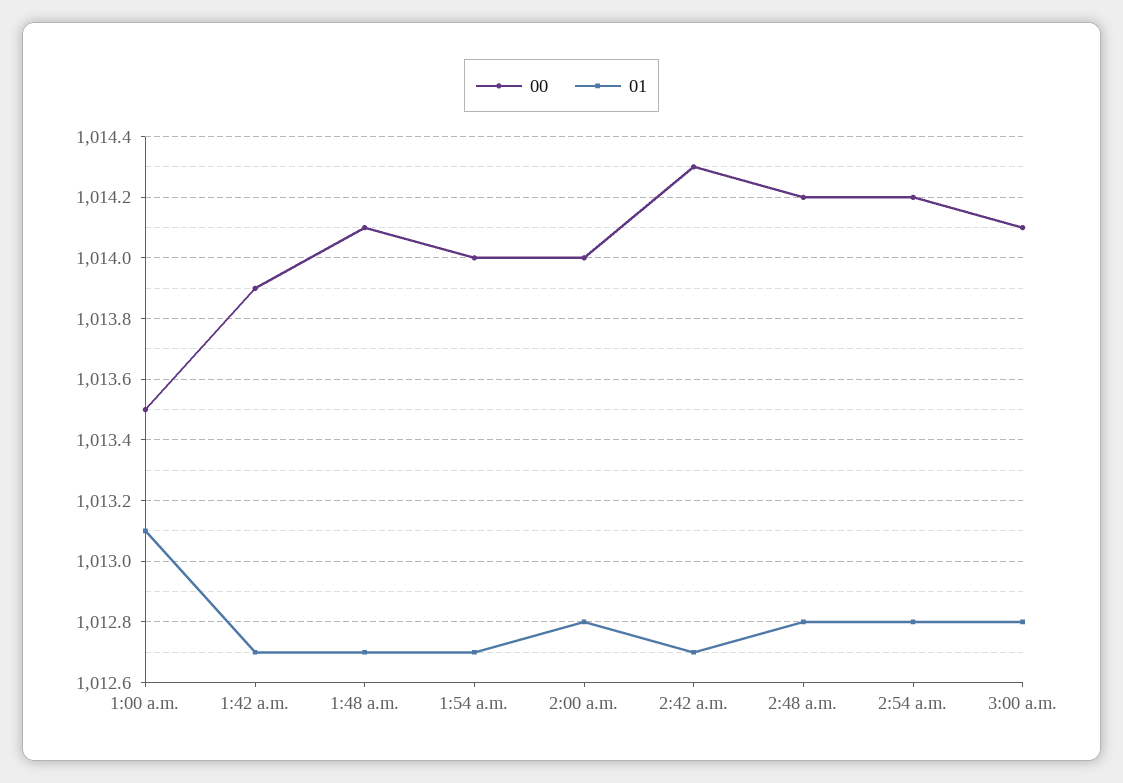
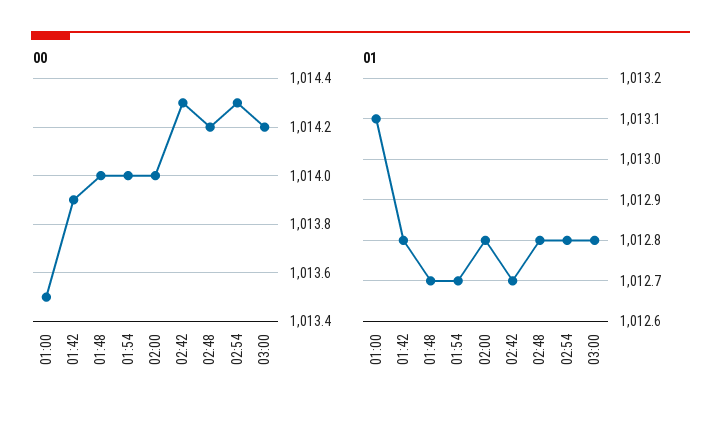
01, 1:42 a.m.: 1012.7 -> 1012.8
00, 1:48 a.m.: 1014.1 -> 1014
00, 2:54 a.m.: 1014.2 -> 1014.3
00, 3:00 a.m.: 1014.1 -> 1014.2

